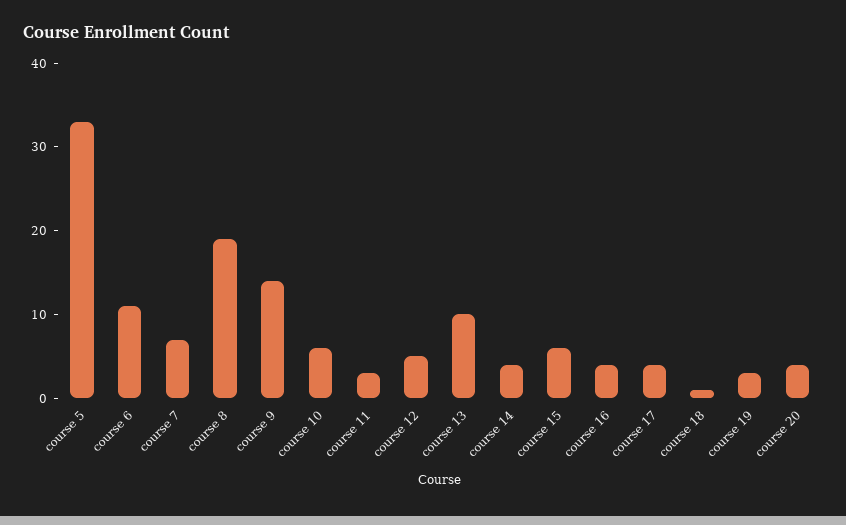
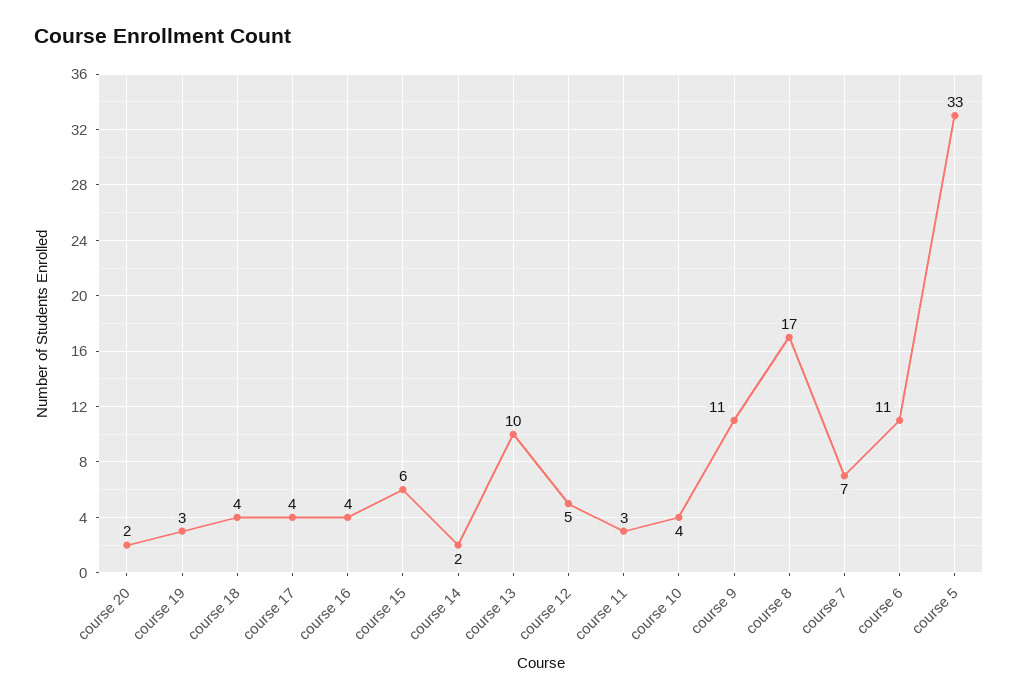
course 8: 19 -> 17
course 9: 14 -> 11
course 10: 6 -> 4
course 14: 4 -> 2
course 18: 1 -> 4
course 20: 4 -> 2

